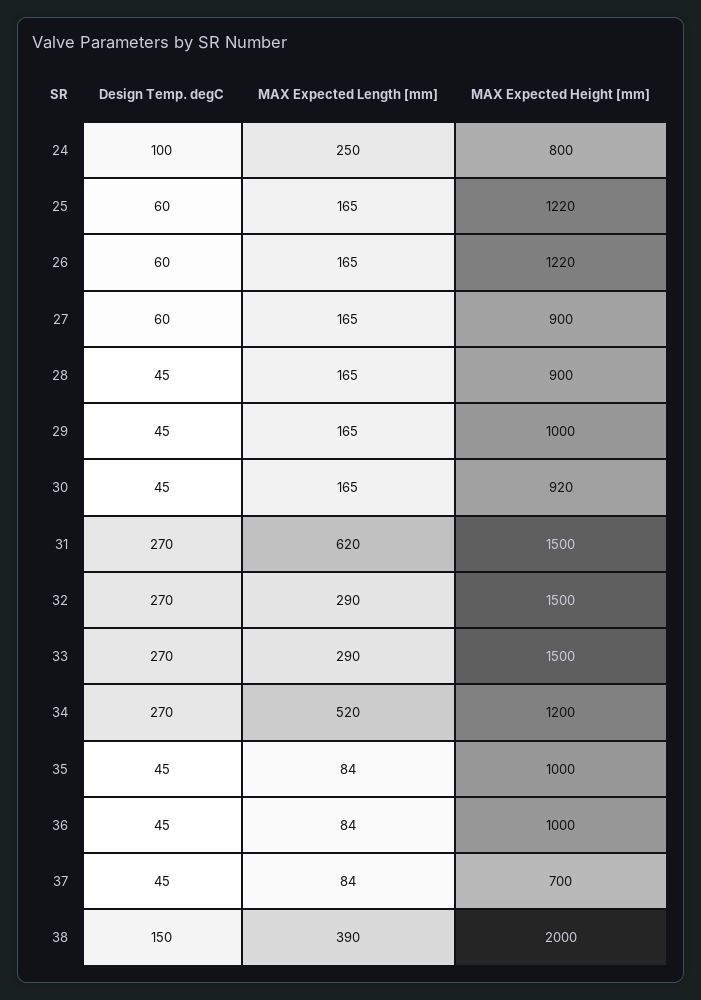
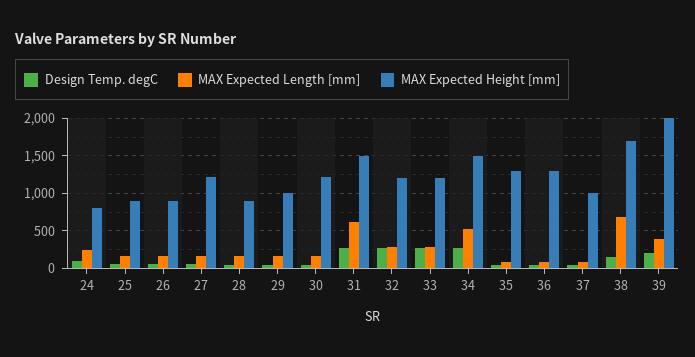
MAX Expected Height [mm], 25: 1220 -> 900
MAX Expected Height [mm], 26: 1220 -> 900
MAX Expected Height [mm], 27: 900 -> 1200
MAX Expected Height [mm], 30: 920 -> 1200
MAX Expected Height [mm], 32: 1500 -> 1200
MAX Expected Height [mm], 33: 1500 -> 1200
MAX Expected Height [mm], 34: 1200 -> 1500
MAX Expected Height [mm], 35: 1000 -> 1300
MAX Expected Height [mm], 36: 1000 -> 1300
MAX Expected Height [mm], 37: 700 -> 1000
MAX Expected Length [mm], 38: 390 -> 700
MAX Expected Height [mm], 38: 2000 -> 1700
Design Temp. degC, 39: none -> 200
MAX Expected Length [mm], 39: none -> 400
MAX Expected Height [mm], 39: none -> 2000

